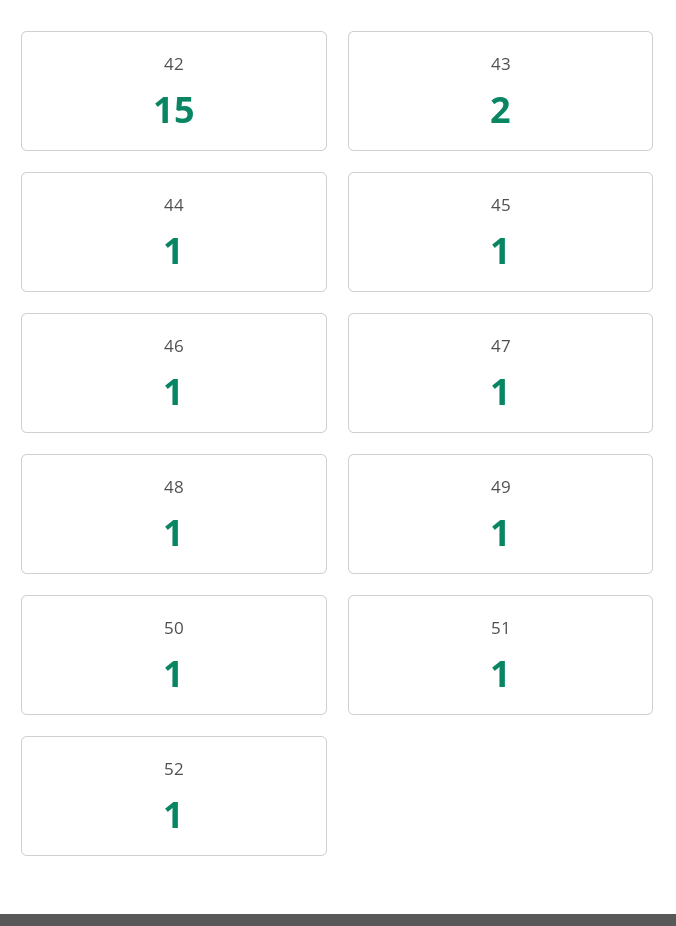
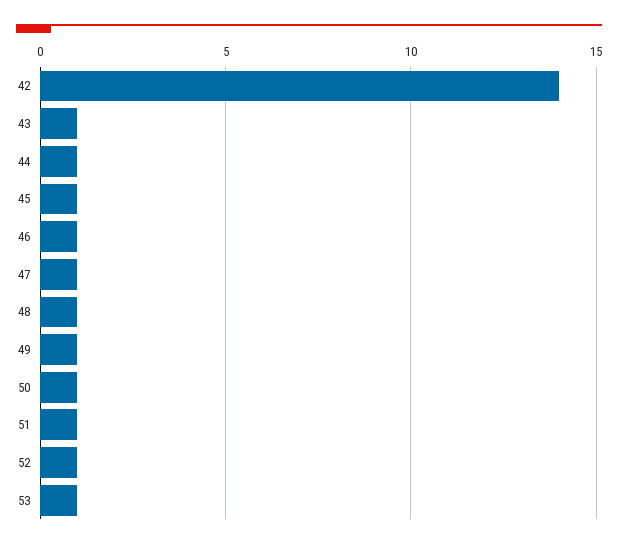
42: 15 -> 14
43: 2 -> 1
53: none -> 1

